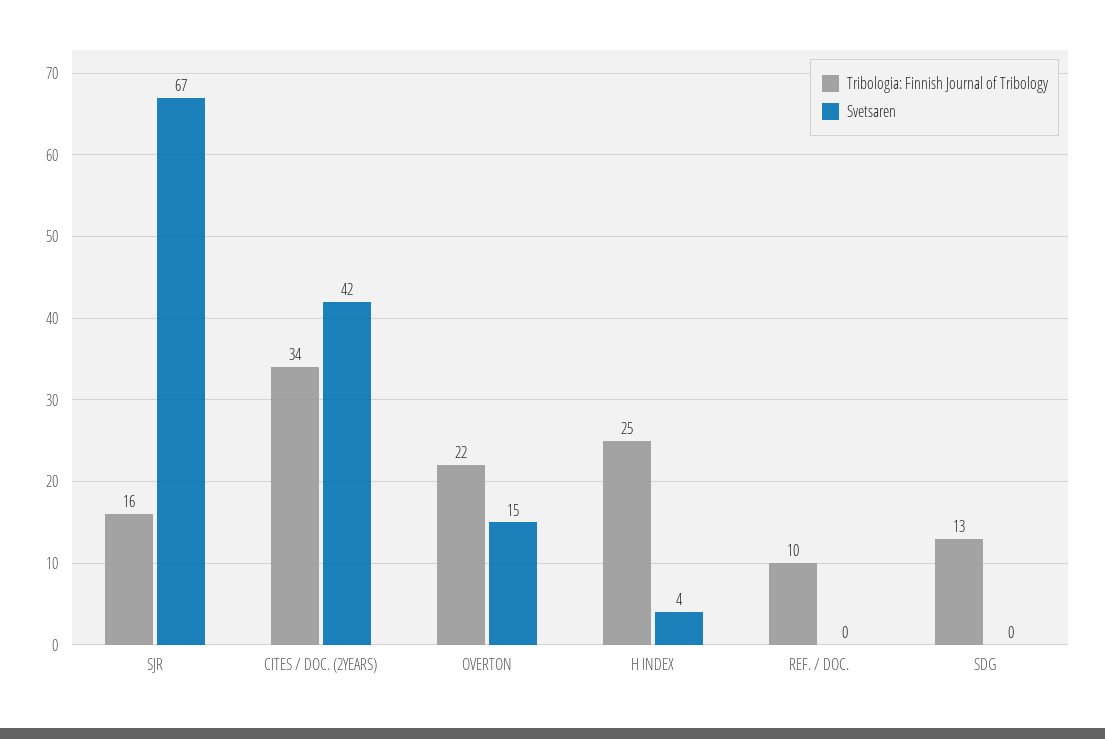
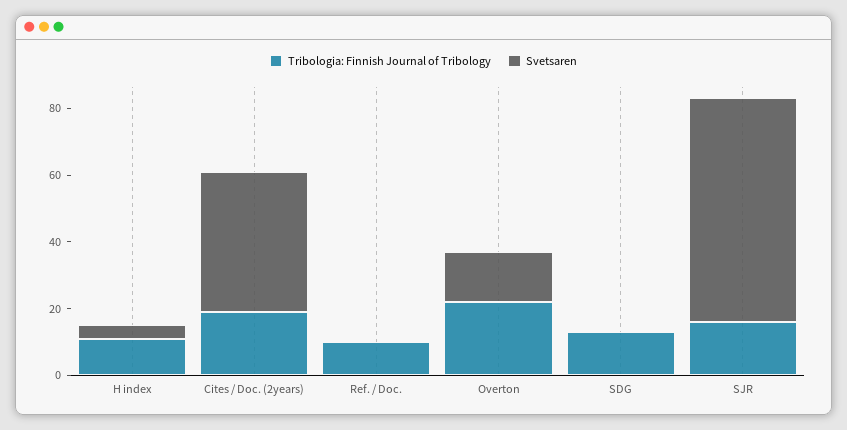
Tribologia: Finnish Journal of Tribology, CITES / DOC. (2YEARS): 34 -> 20
Tribologia: Finnish Journal of Tribology, H INDEX: 25 -> 10

